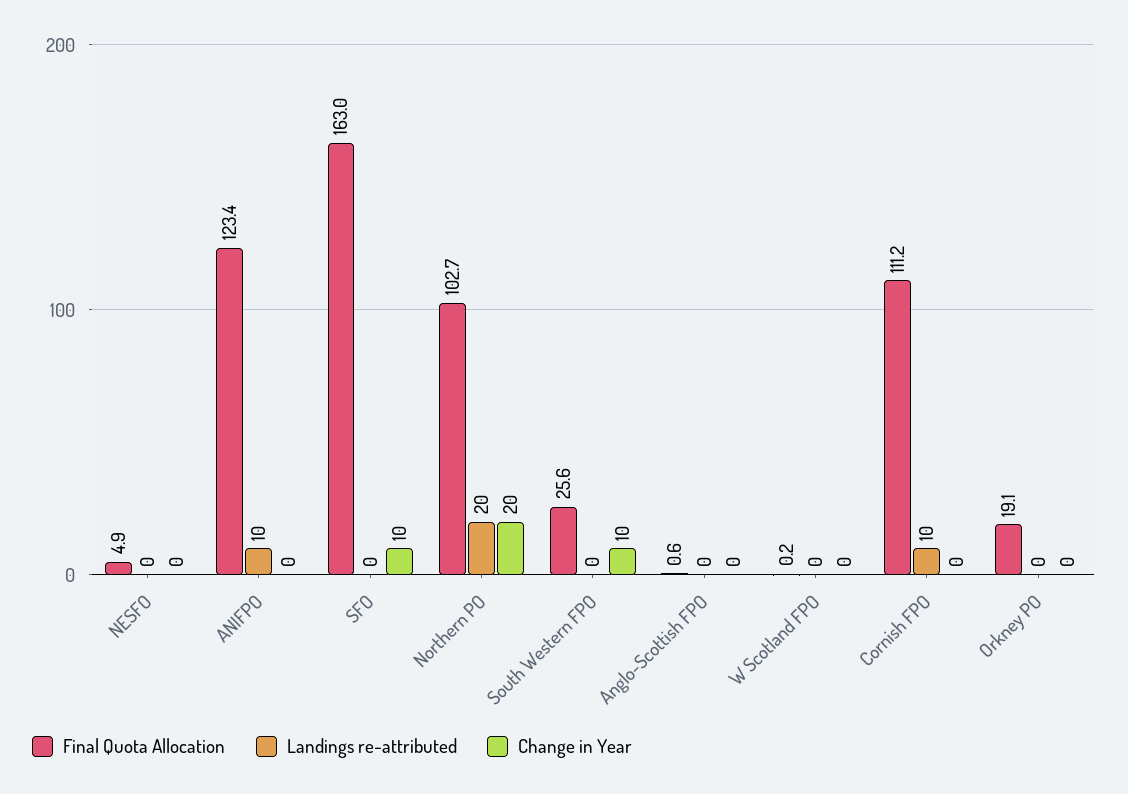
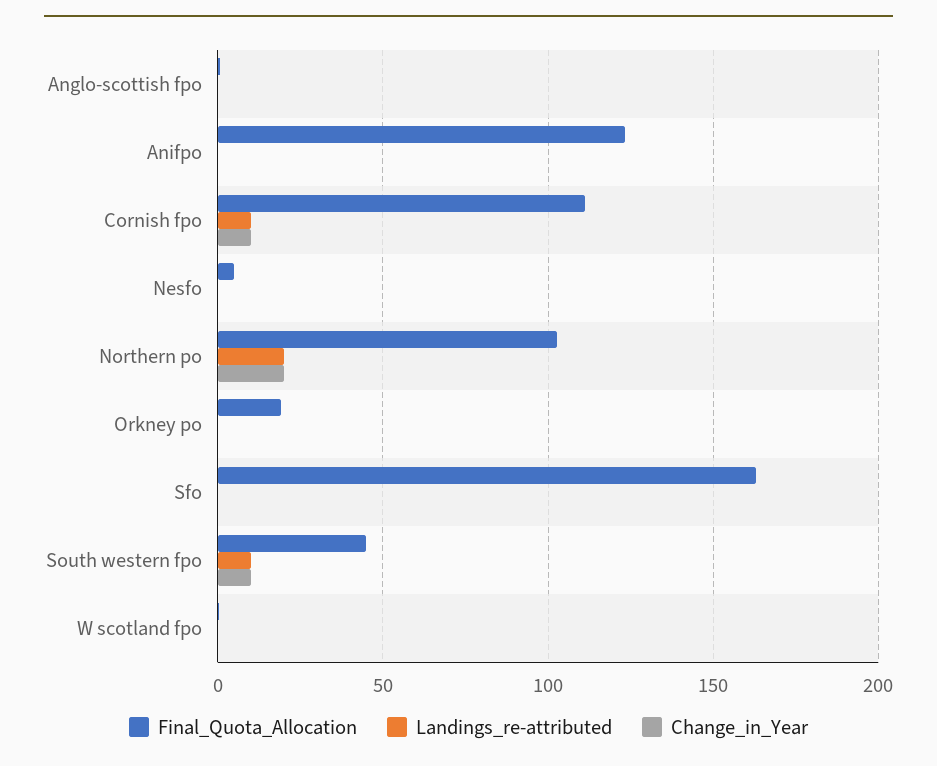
Landings re-attributed, ANIFPO: 10 -> 0
Change in Year, SFO: 10 -> 0
Final Quota Allocation, South Western FPO: 25.6 -> 45
Landings re-attributed, South Western FPO: 0 -> 10
Change in Year, Cornish FPO: 0 -> 10

